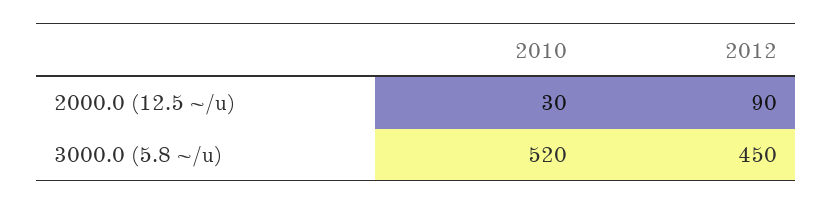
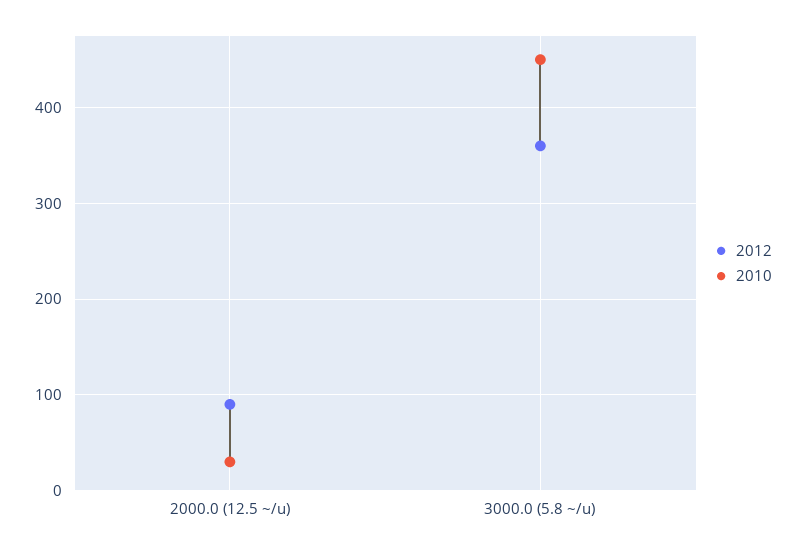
2010, 3000.0 (5.8 ~/u): 520 -> 450
2012, 3000.0 (5.8 ~/u): 450 -> 360

